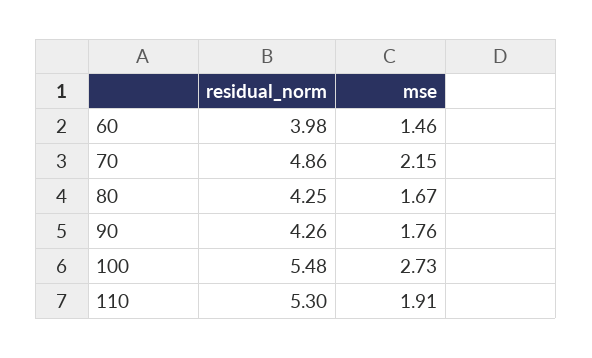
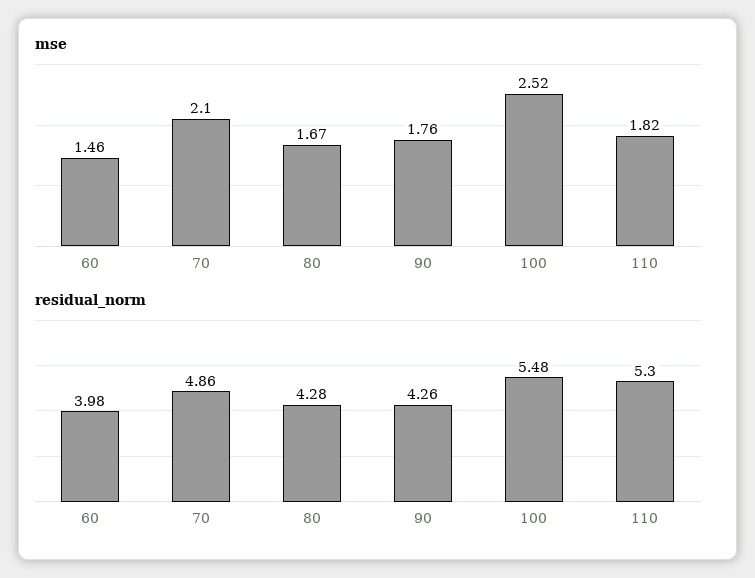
mse, 70: 2.15 -> 2.1
residual_norm, 80: 4.25 -> 4.28
mse, 100: 2.73 -> 2.52
mse, 110: 1.91 -> 1.82

